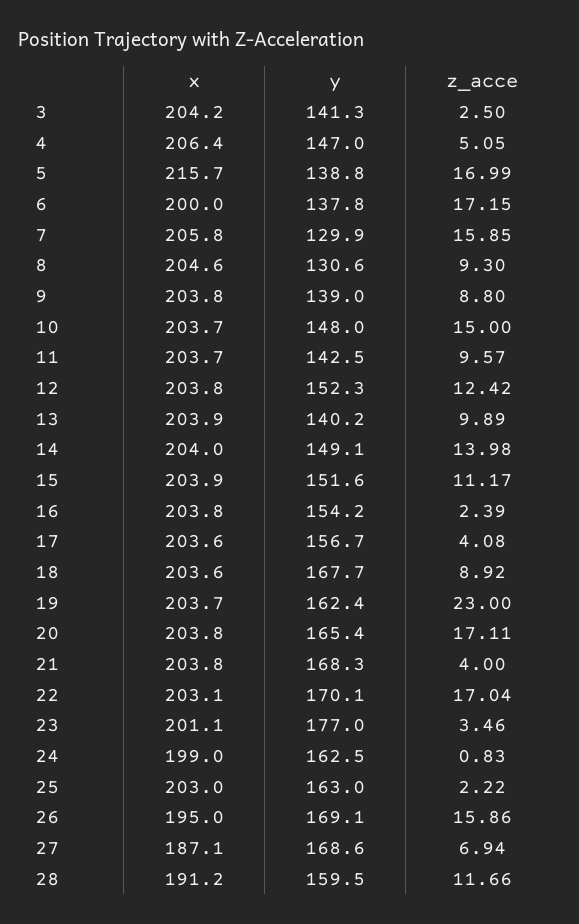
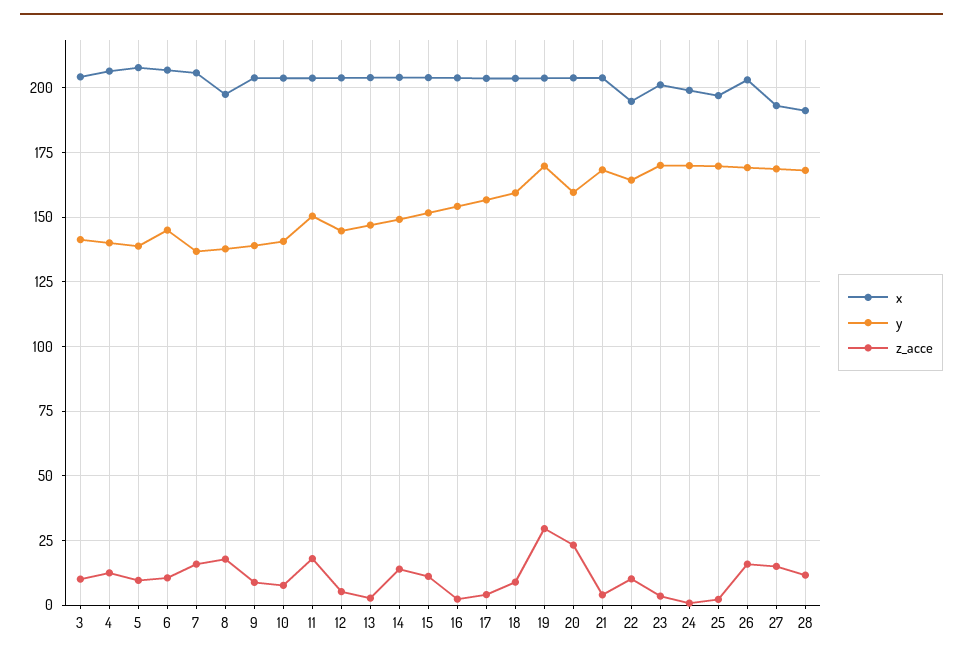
z_acce, 3: 2.5 -> 10
y, 4: 147 -> 140
z_acce, 4: 5.05 -> 12.5
x, 5: 215.7 -> 207.5
z_acce, 5: 16.99 -> 10
x, 6: 200 -> 207.5
y, 6: 137.8 -> 145
z_acce, 6: 17.15 -> 10
y, 7: 129.9 -> 137.5
x, 8: 204.6 -> 197.5
y, 8: 130.6 -> 137.5
z_acce, 8: 9.3 -> 17.5
y, 10: 148 -> 140
z_acce, 10: 15 -> 7.5
y, 11: 142.5 -> 150
z_acce, 11: 9.57 -> 17.5
y, 12: 152.3 -> 145
z_acce, 12: 12.42 -> 5
y, 13: 140.2 -> 147.5
z_acce, 13: 9.89 -> 2.5
y, 18: 167.7 -> 160
y, 19: 162.4 -> 170
z_acce, 19: 23 -> 30
y, 20: 165.4 -> 160
z_acce, 20: 17.11 -> 22.5
x, 22: 203.1 -> 195
y, 22: 170.1 -> 165
z_acce, 22: 17.04 -> 10
y, 23: 177 -> 170
y, 24: 162.5 -> 170
x, 25: 203 -> 197.5
y, 25: 163 -> 170
x, 26: 195 -> 202.5
x, 27: 187.1 -> 192.5
z_acce, 27: 6.94 -> 15
y, 28: 159.5 -> 167.5

